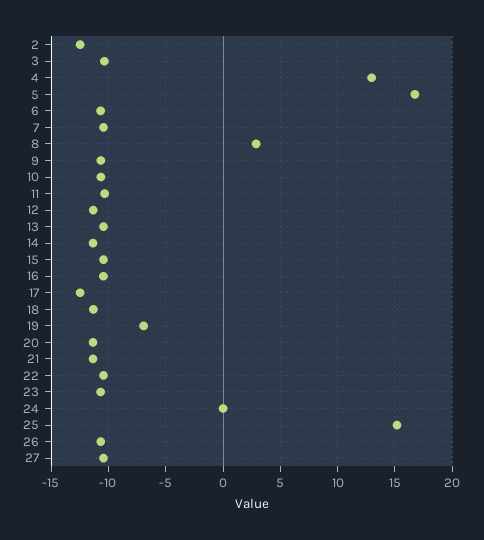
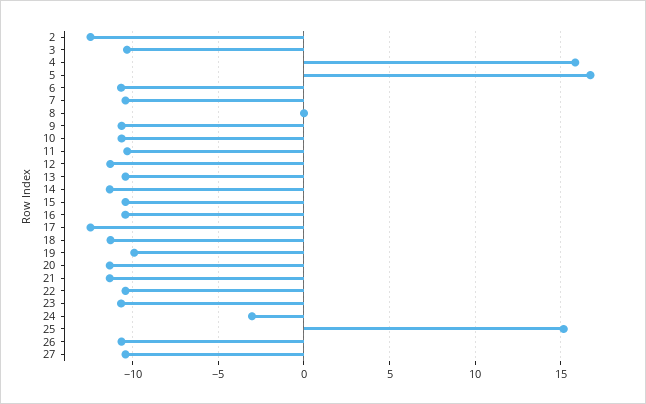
4: 13 -> 16
8: 3 -> 0
19: -7 -> -10
24: 0 -> -3

